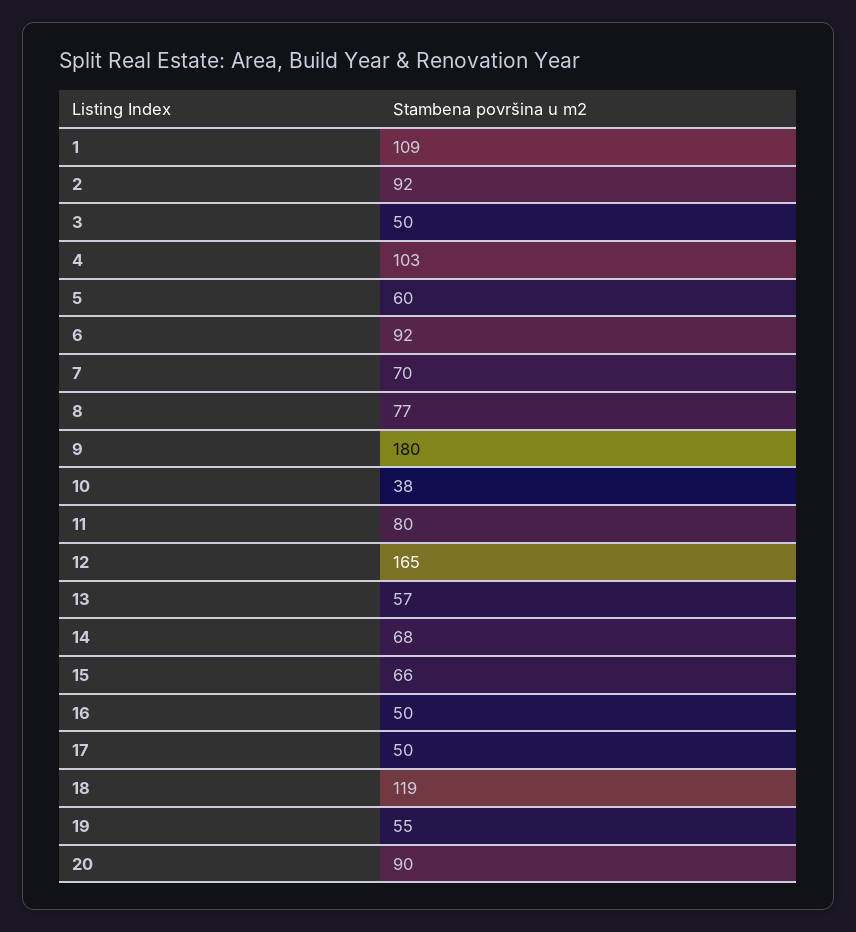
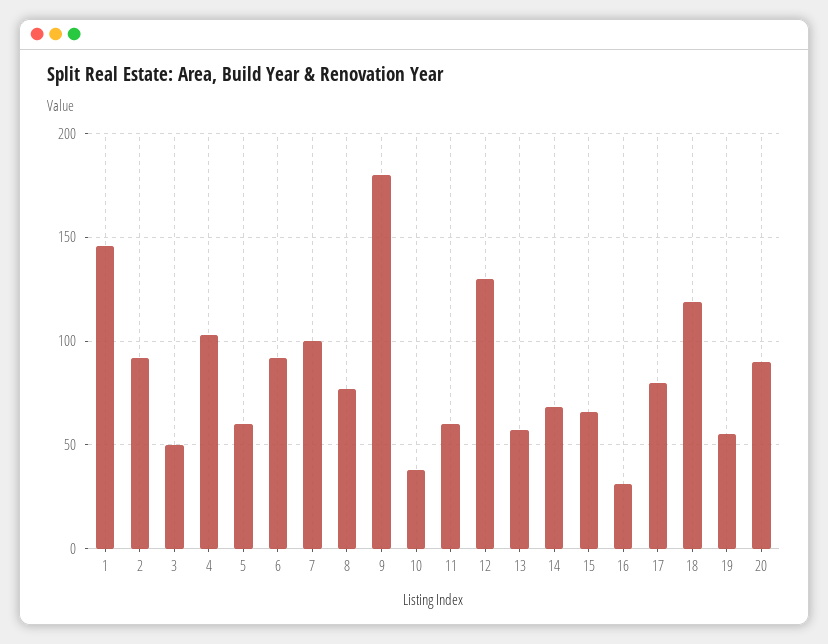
1: 109 -> 145
7: 70 -> 100
11: 80 -> 60
12: 165 -> 130
16: 50 -> 30
17: 50 -> 80

